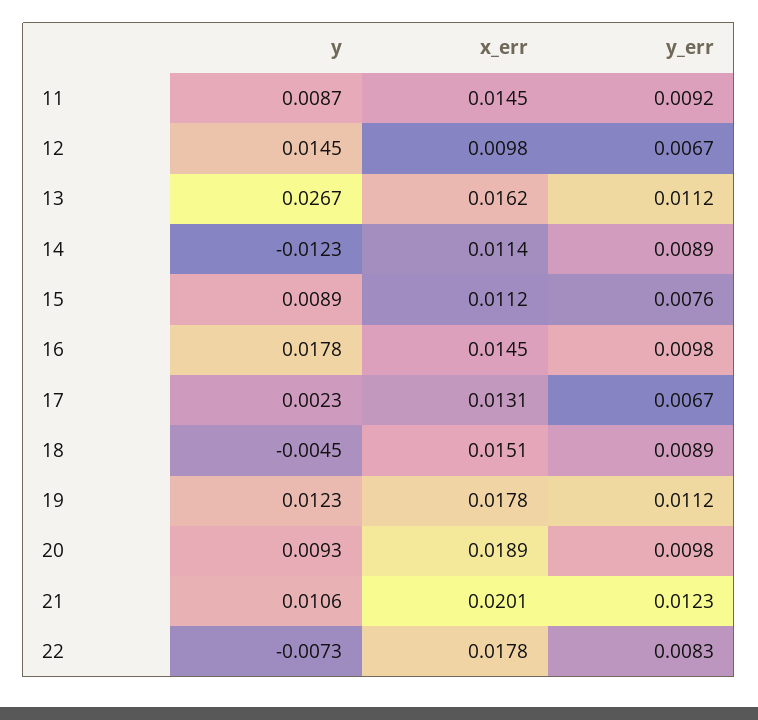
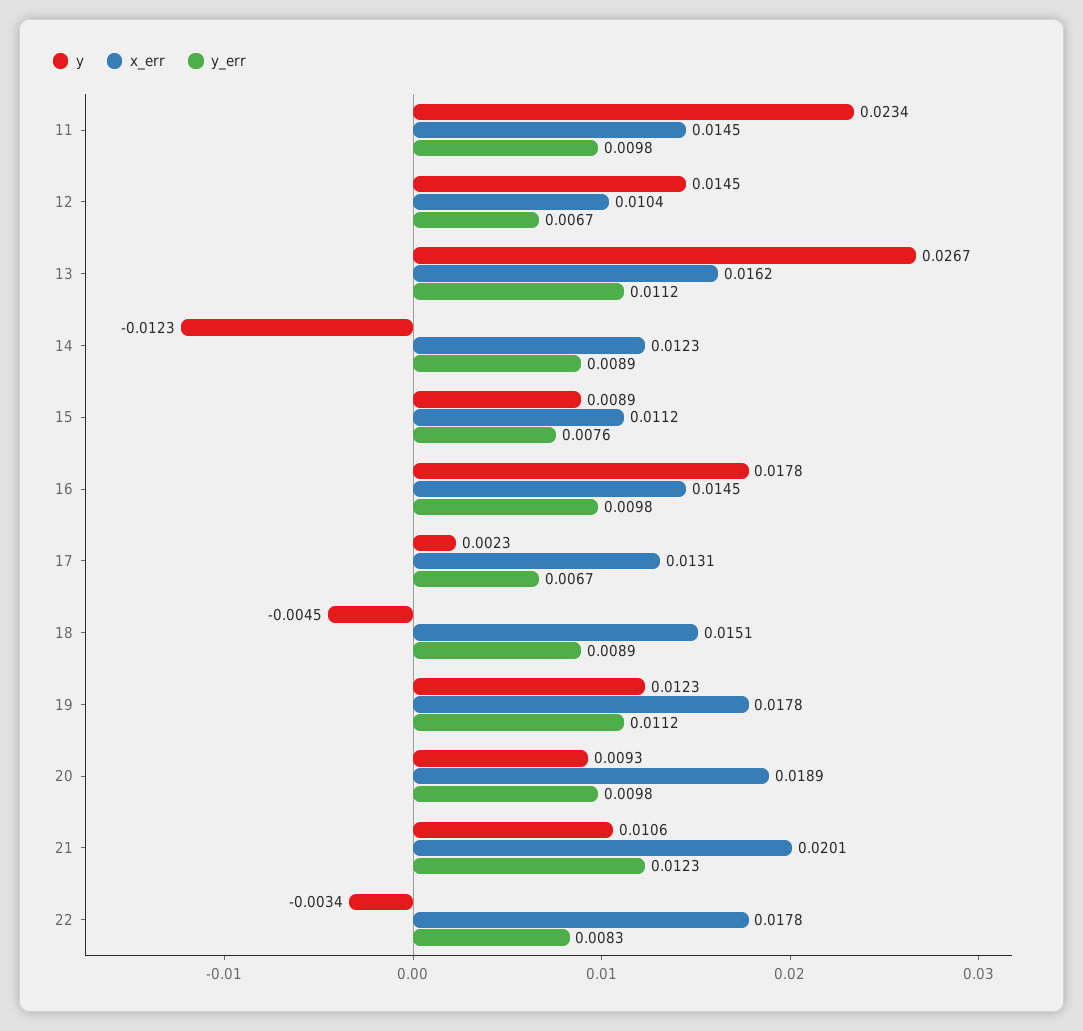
y, 11: 0.0087 -> 0.0234
y_err, 11: 0.0092 -> 0.0098
x_err, 12: 0.0098 -> 0.0104
x_err, 14: 0.0114 -> 0.0123
y, 22: -0.0073 -> -0.0034

